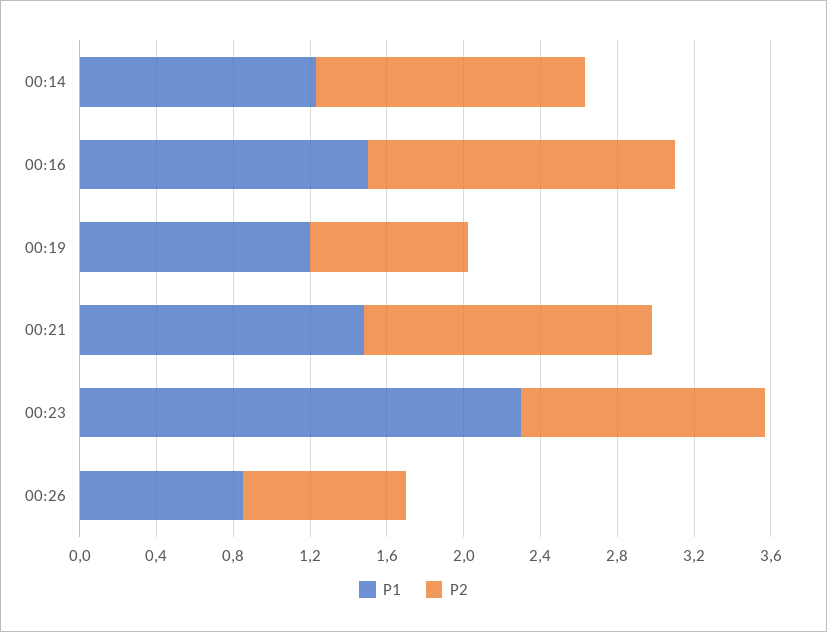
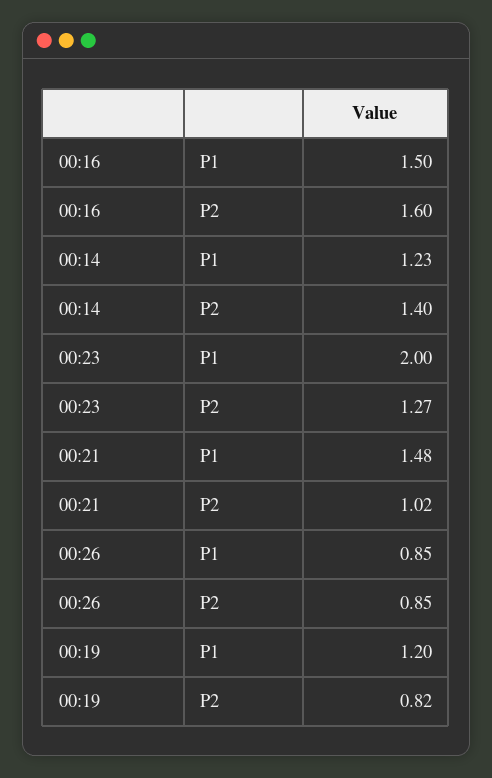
P2, 00:21: 1.5 -> 1.02
P1, 00:23: 2.3 -> 2

